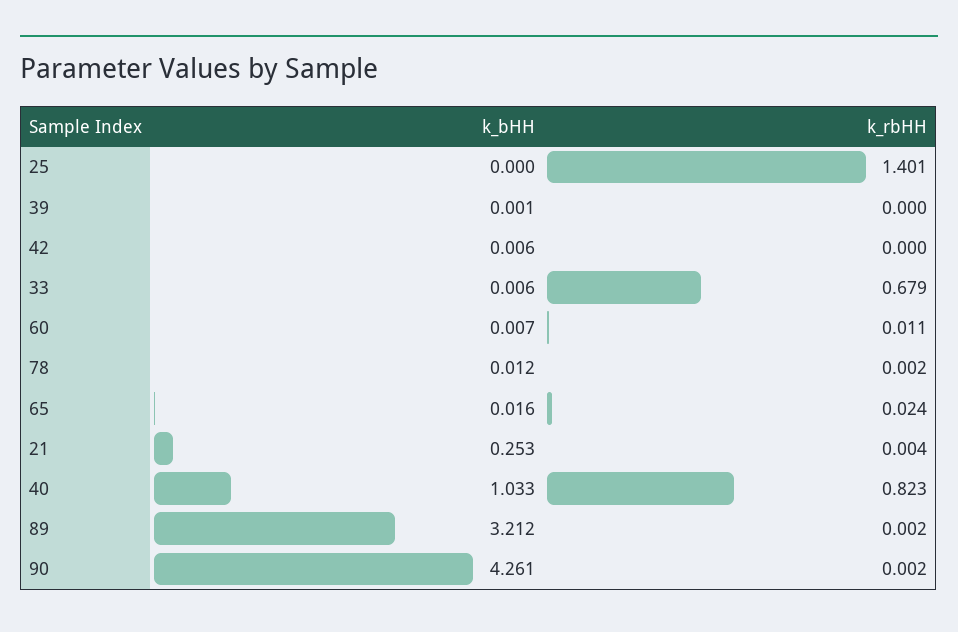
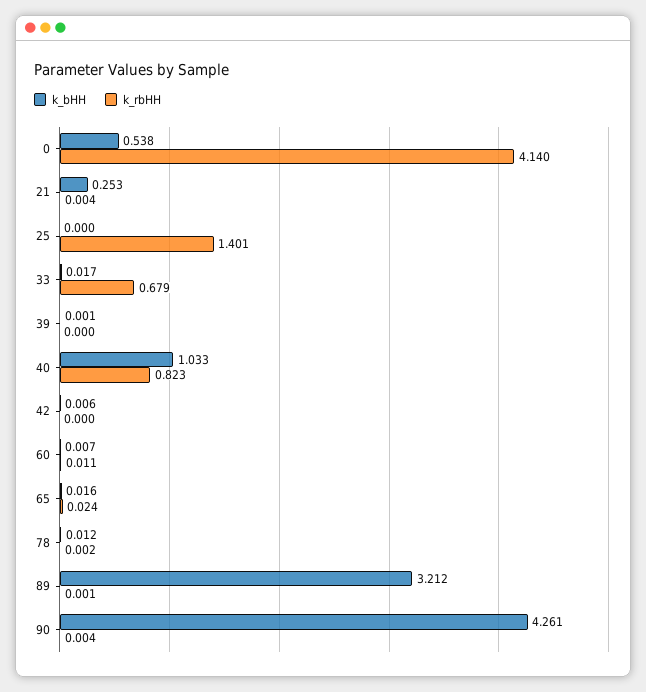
k_bHH, 33: 0.006 -> 0.017
k_rbHH, 89: 0.002 -> 0.001
k_rbHH, 90: 0.002 -> 0.004
k_bHH, 0: none -> 0.538
k_rbHH, 0: none -> 4.14

